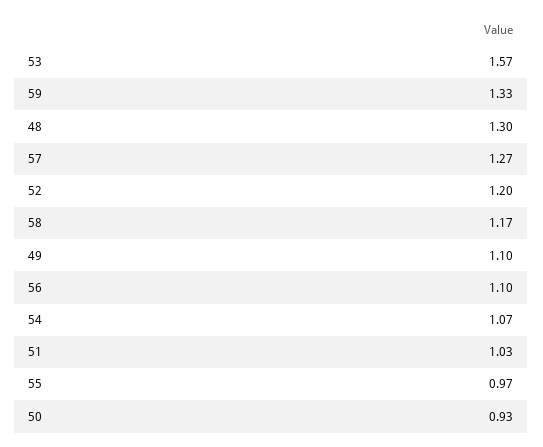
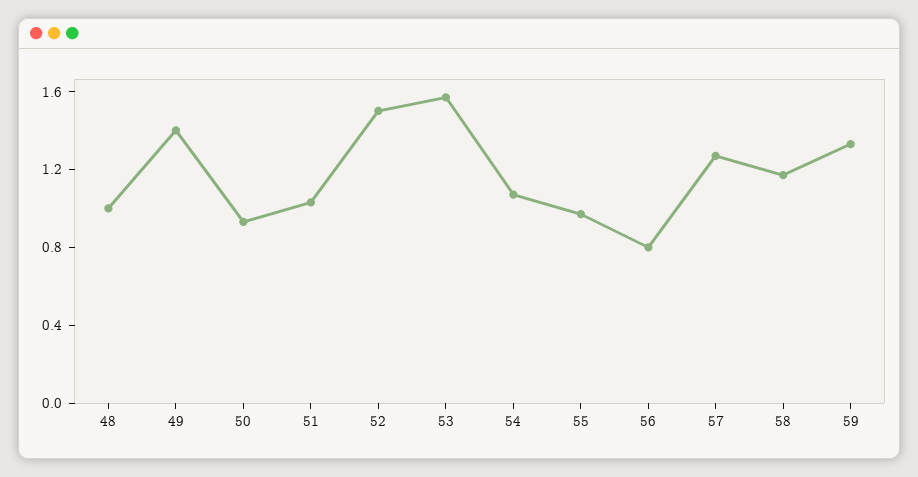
48: 1.3 -> 1
52: 1.2 -> 1.5
49: 1.1 -> 1.4
56: 1.1 -> 0.8

